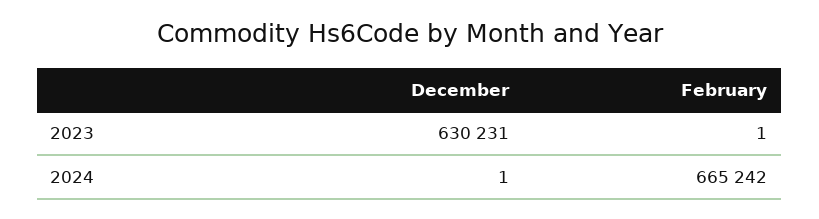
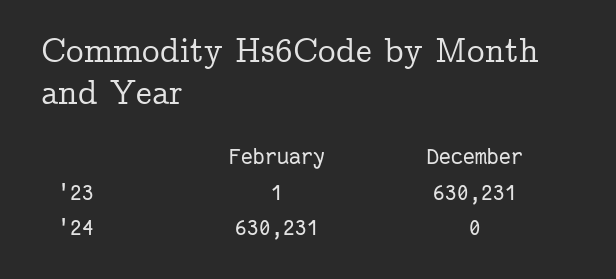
December, 2024: 1 -> 0
February, 2024: 665242 -> 630231

